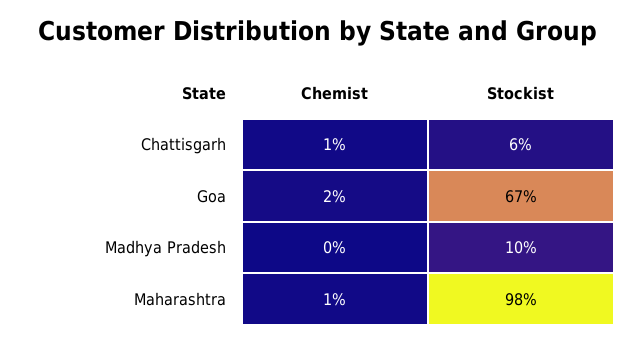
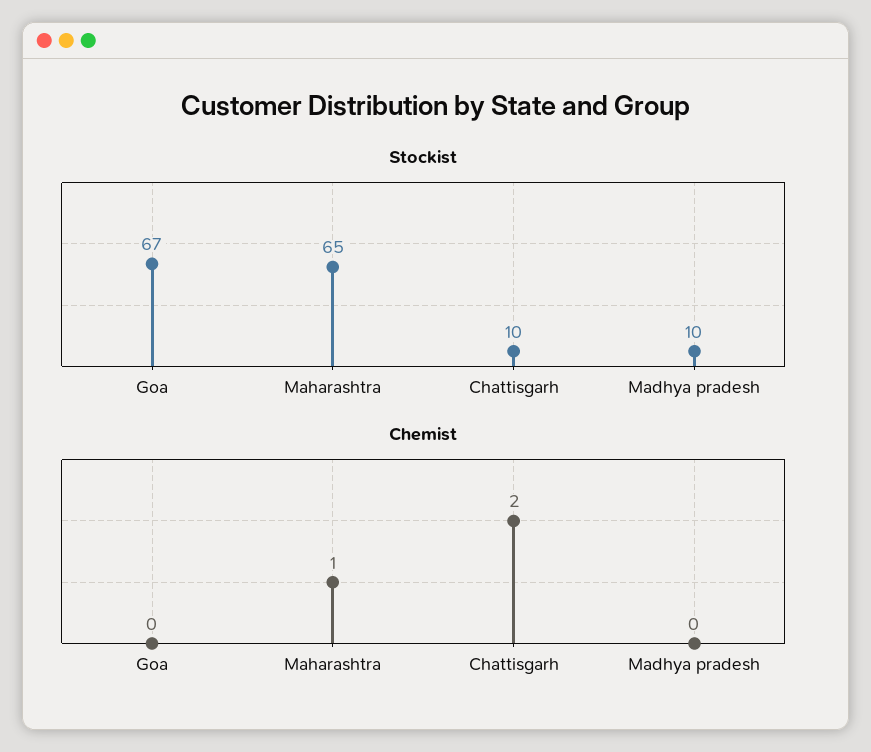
Chemist, Chattisgarh: 1 -> 2
Stockist, Chattisgarh: 6 -> 10
Chemist, Goa: 2 -> 0
Stockist, Maharashtra: 98 -> 65

